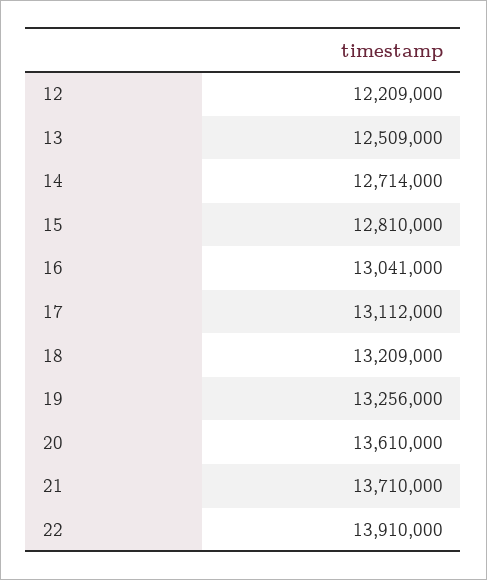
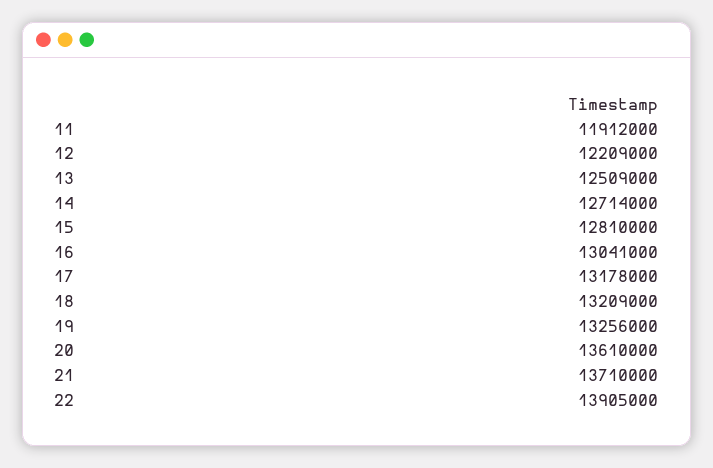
17: 13112000 -> 13178000
22: 13910000 -> 13905000
11: none -> 11912000

